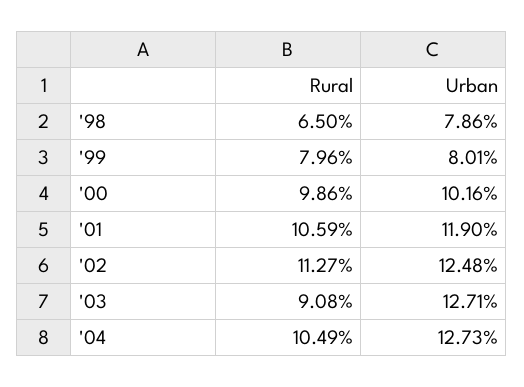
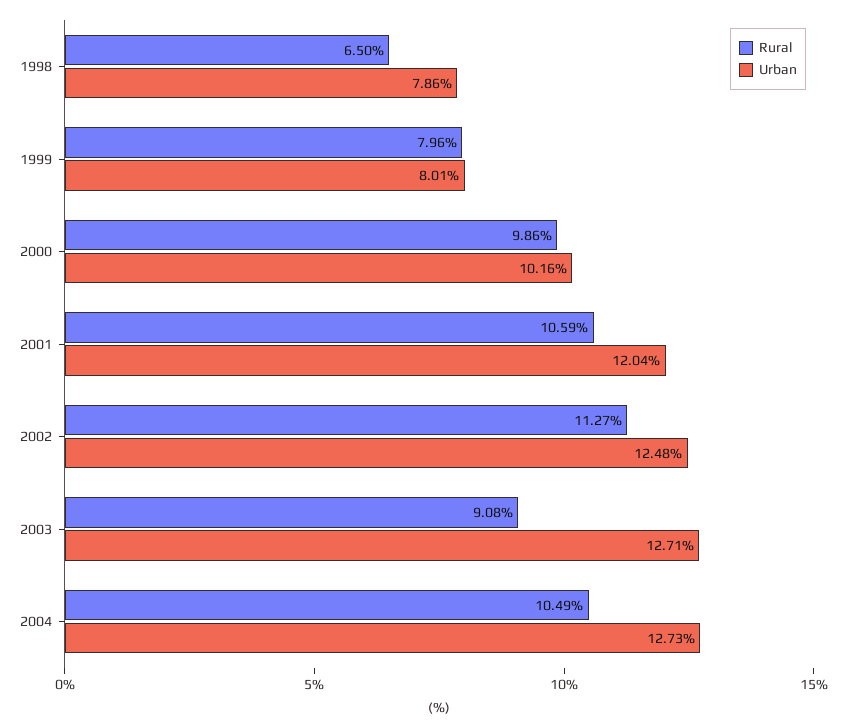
Urban, '01: 11.9 -> 12.04

